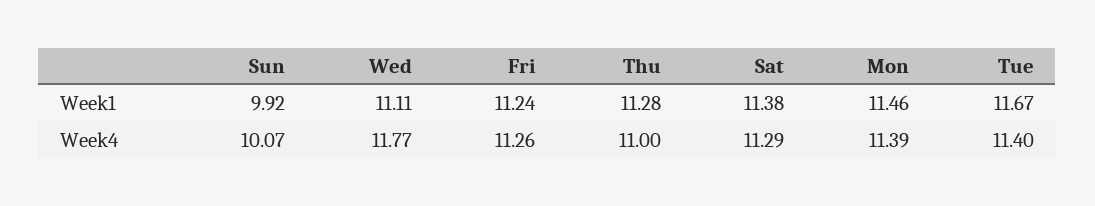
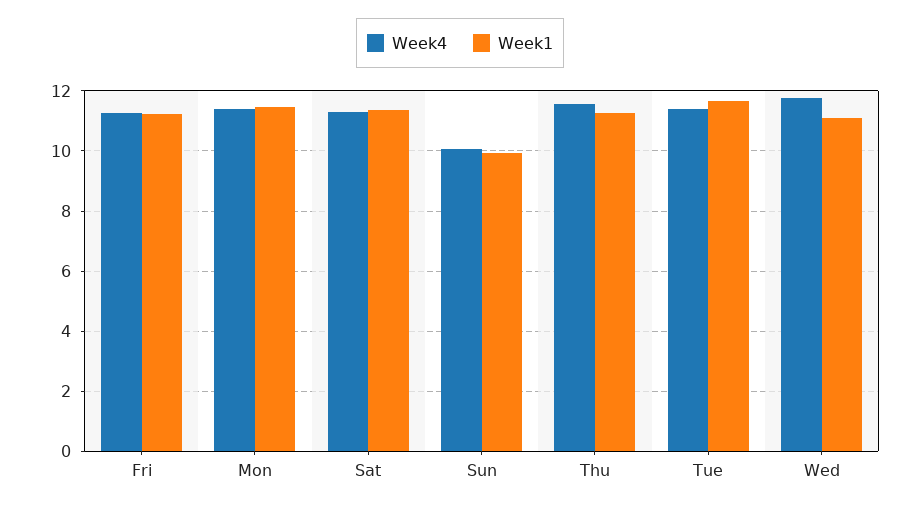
Week4, Thu: 11 -> 11.6

